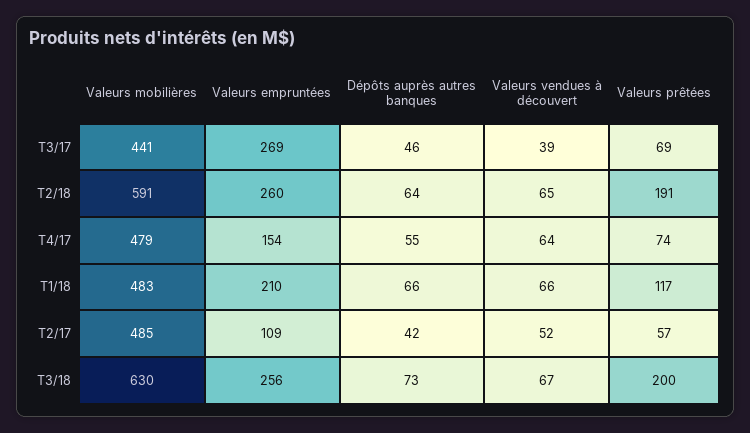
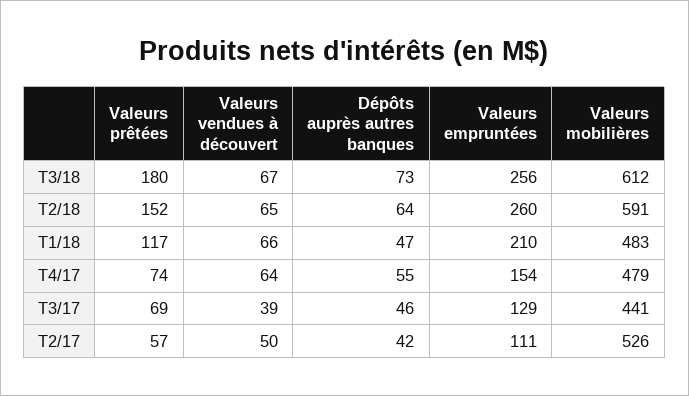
Valeurs empruntées, T3/17: 269 -> 129
Valeurs prêtées, T2/18: 191 -> 152
Dépôts auprès autres banques, T1/18: 66 -> 47
Valeurs mobilières, T2/17: 485 -> 526
Valeurs empruntées, T2/17: 109 -> 111
Valeurs vendues à découvert, T2/17: 52 -> 50
Valeurs mobilières, T3/18: 630 -> 612
Valeurs prêtées, T3/18: 200 -> 180

